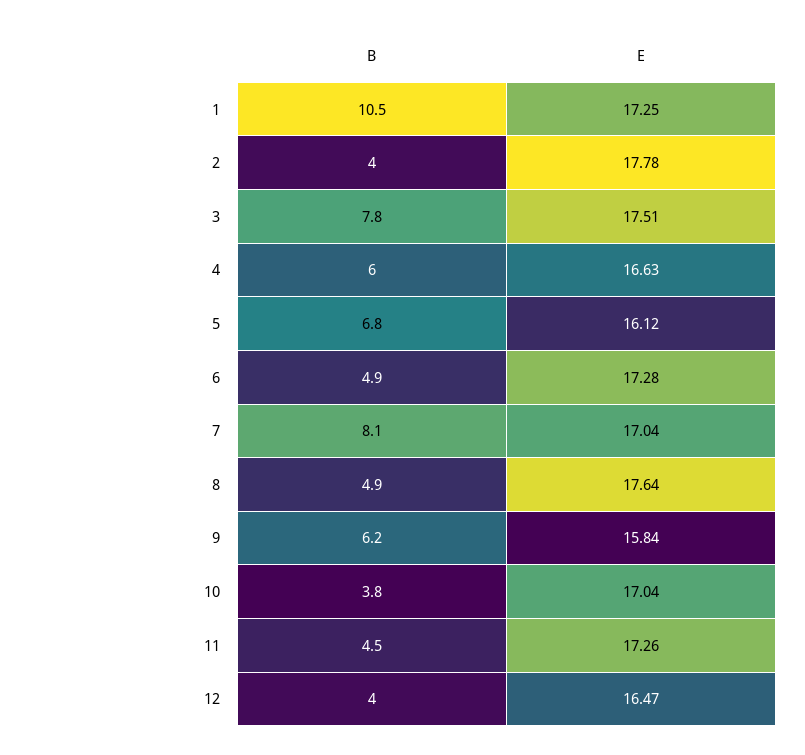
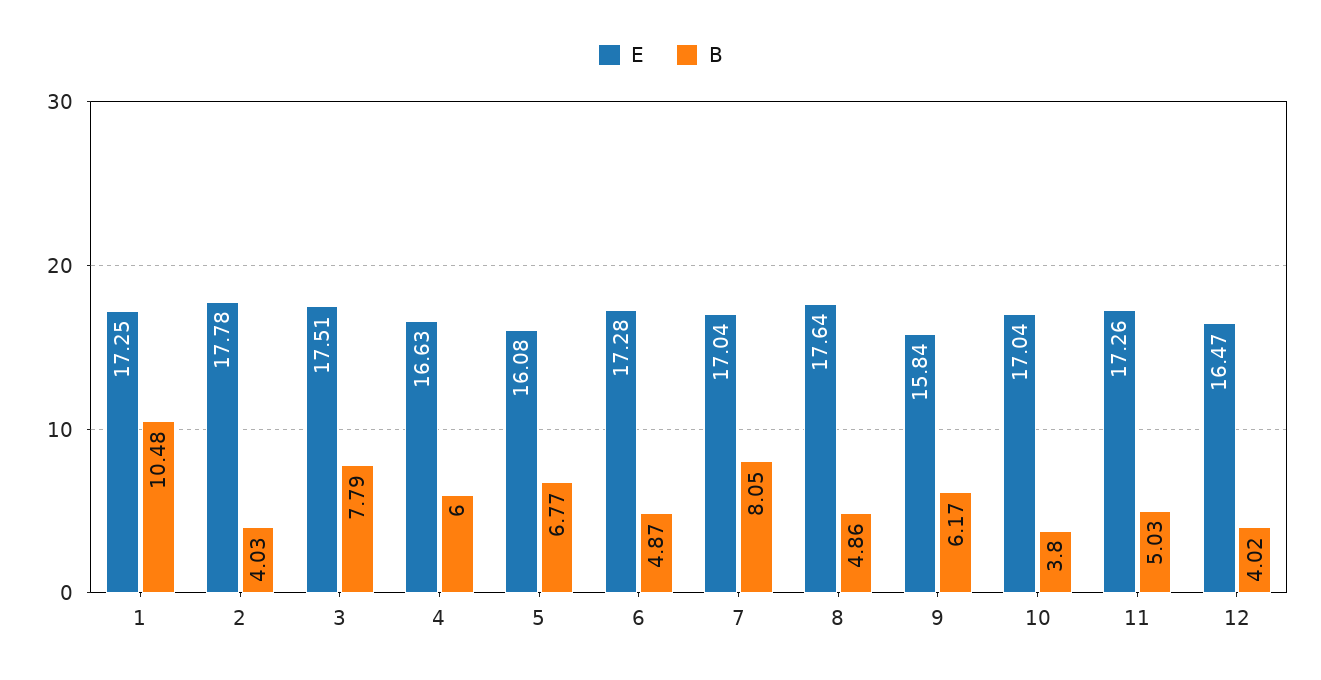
E, 5: 16.12 -> 16.08
B, 11: 4.5 -> 5.03

